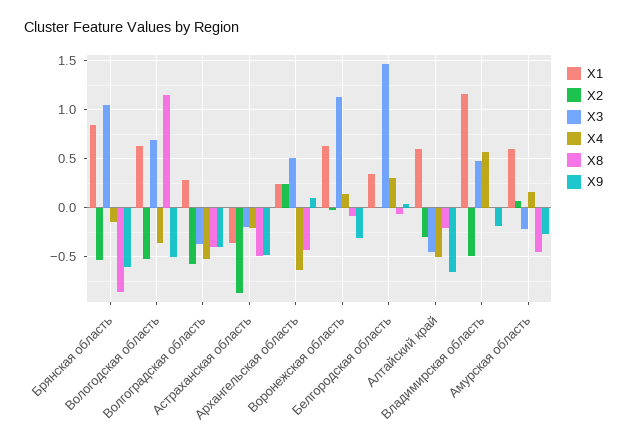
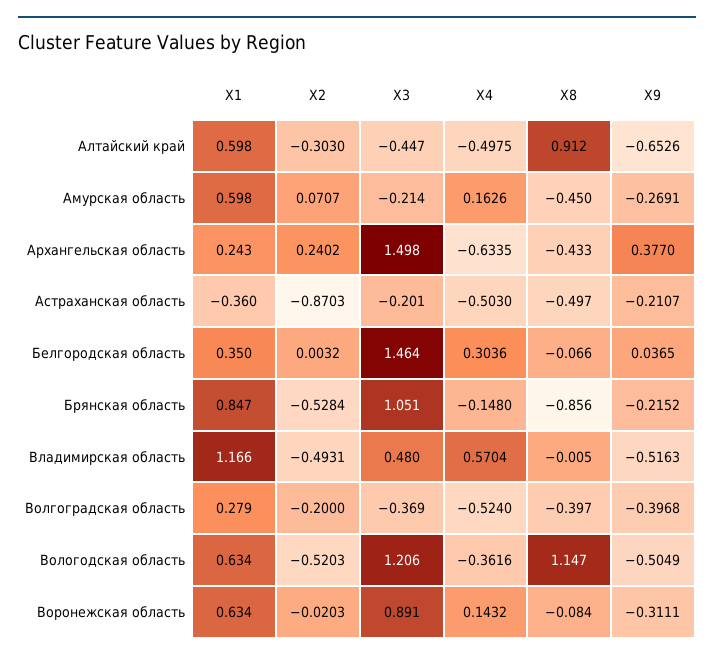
X9, Брянская область: -0.6 -> -0.2152
X3, Вологодская область: 0.7 -> 1.206
X2, Волгоградская область: -0.6 -> -0.2
X4, Астраханская область: -0.2 -> -0.503
X9, Астраханская область: -0.5 -> -0.2107
X3, Архангельская область: 0.5 -> 1.498
X9, Архангельская область: 0.1 -> 0.377
X3, Воронежская область: 1.1 -> 0.891
X8, Алтайский край: -0.2 -> 0.912
X9, Владимирская область: -0.2 -> -0.5163

